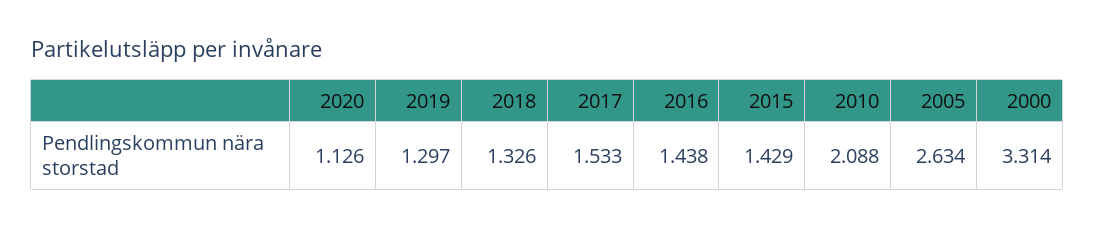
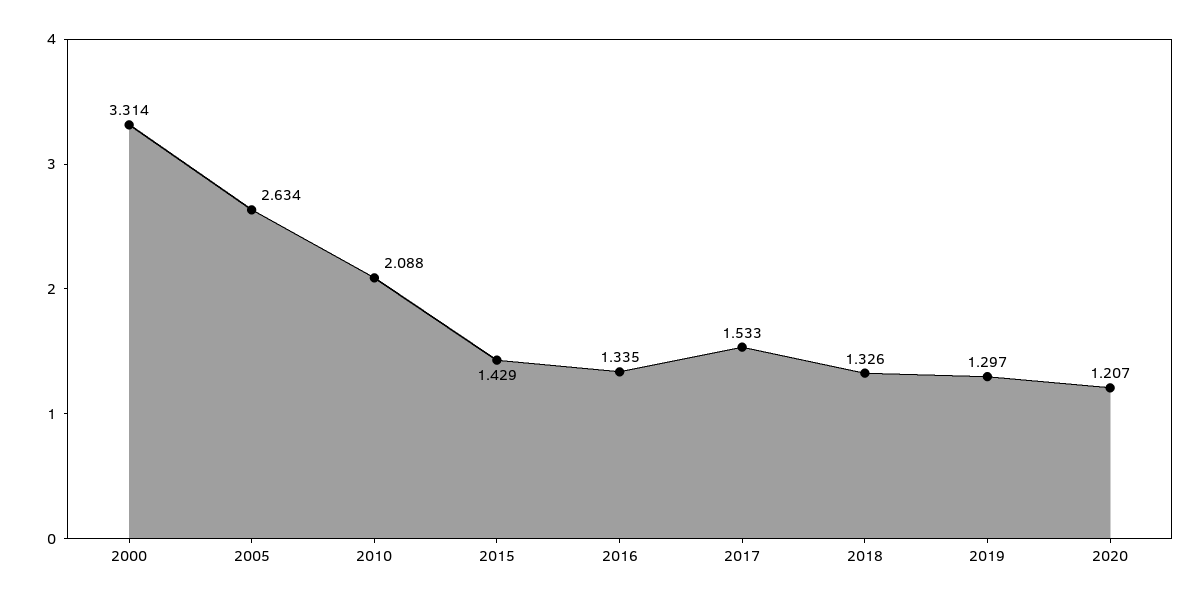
2020: 1.126 -> 1.207
2016: 1.438 -> 1.335

